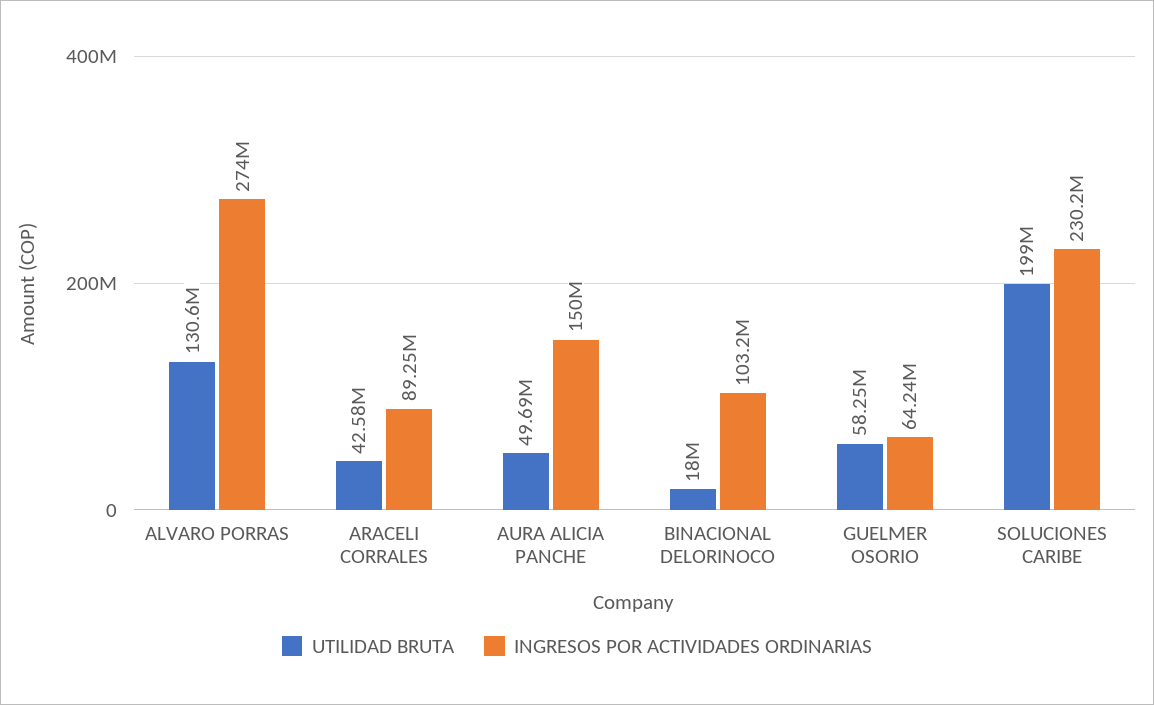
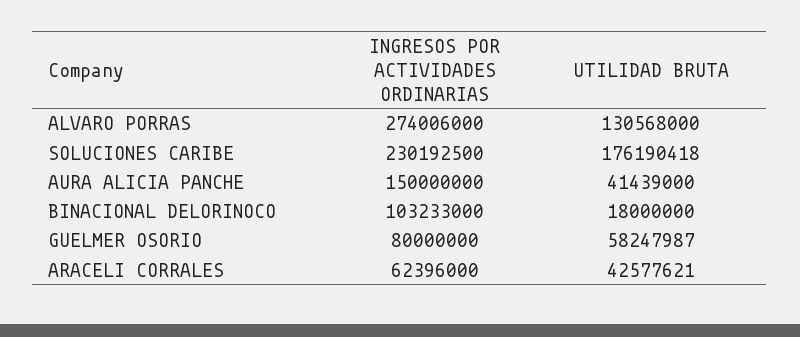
INGRESOS POR ACTIVIDADES ORDINARIAS, ARACELI CORRALES: 89250000 -> 62396000
UTILIDAD BRUTA, AURA ALICIA PANCHE: 49690000 -> 41439000
INGRESOS POR ACTIVIDADES ORDINARIAS, GUELMER OSORIO: 64240000 -> 80000000
UTILIDAD BRUTA, SOLUCIONES CARIBE: 199000000 -> 176190418

